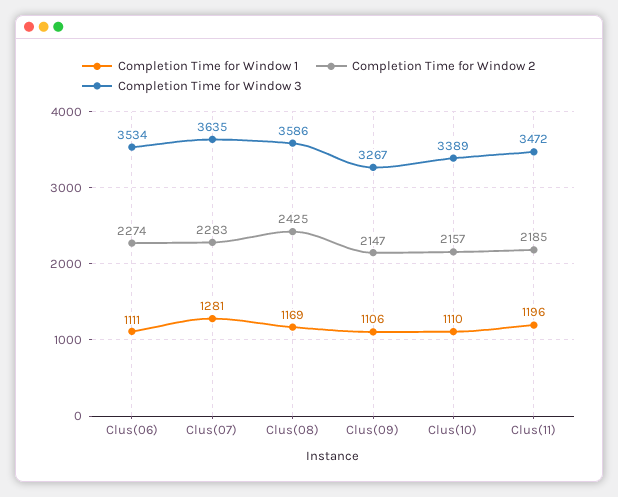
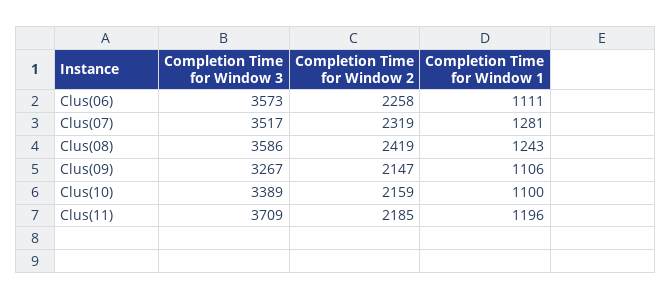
Completion Time for Window 2, Clus(06): 2274 -> 2258
Completion Time for Window 3, Clus(06): 3534 -> 3573
Completion Time for Window 2, Clus(07): 2283 -> 2319
Completion Time for Window 3, Clus(07): 3635 -> 3517
Completion Time for Window 1, Clus(08): 1169 -> 1243
Completion Time for Window 2, Clus(08): 2425 -> 2419
Completion Time for Window 1, Clus(10): 1110 -> 1100
Completion Time for Window 2, Clus(10): 2157 -> 2159
Completion Time for Window 3, Clus(11): 3472 -> 3709

